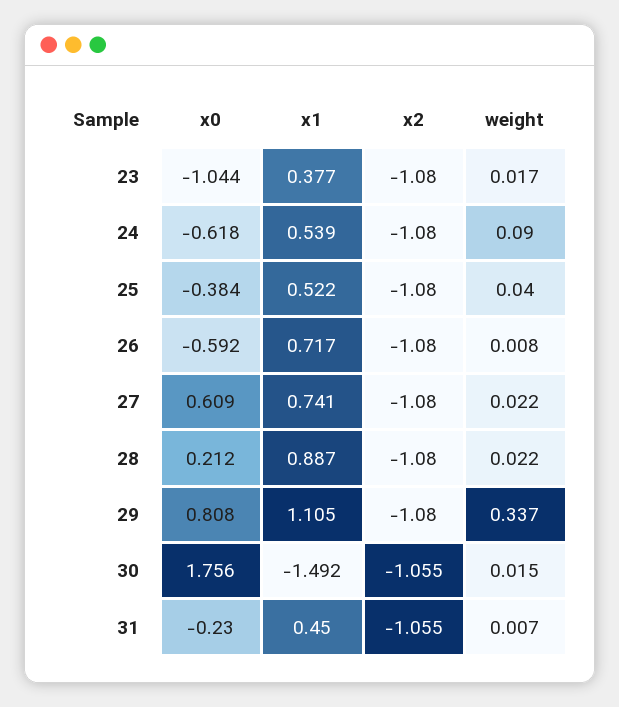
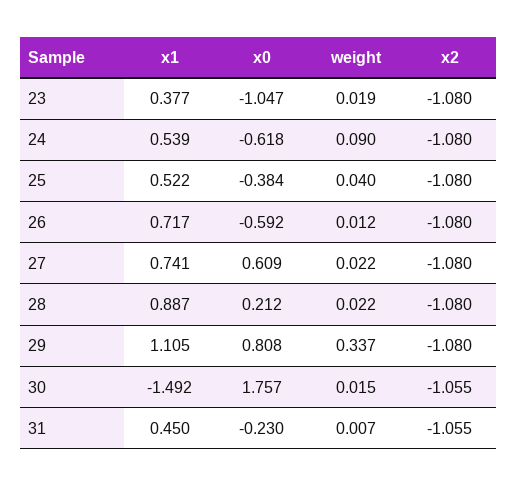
x0, 23: -1.044 -> -1.047
weight, 23: 0.017 -> 0.019
weight, 26: 0.008 -> 0.012
x0, 30: 1.756 -> 1.757

